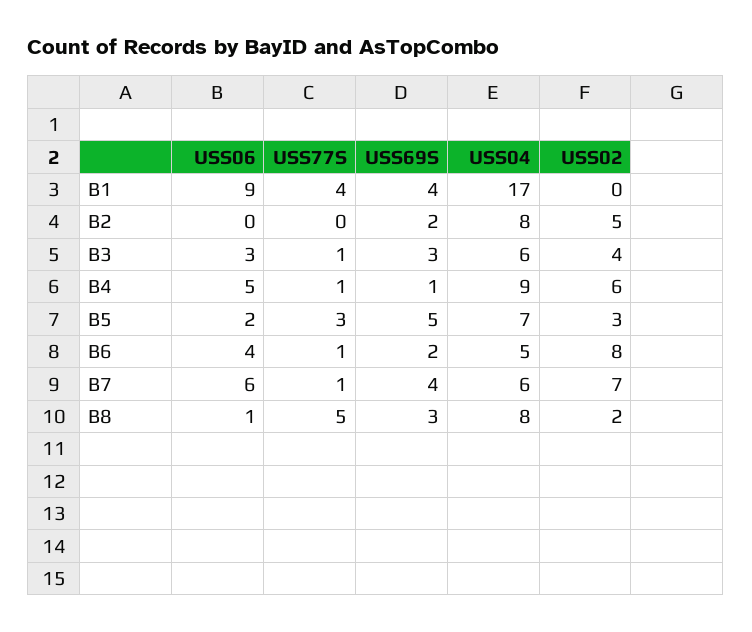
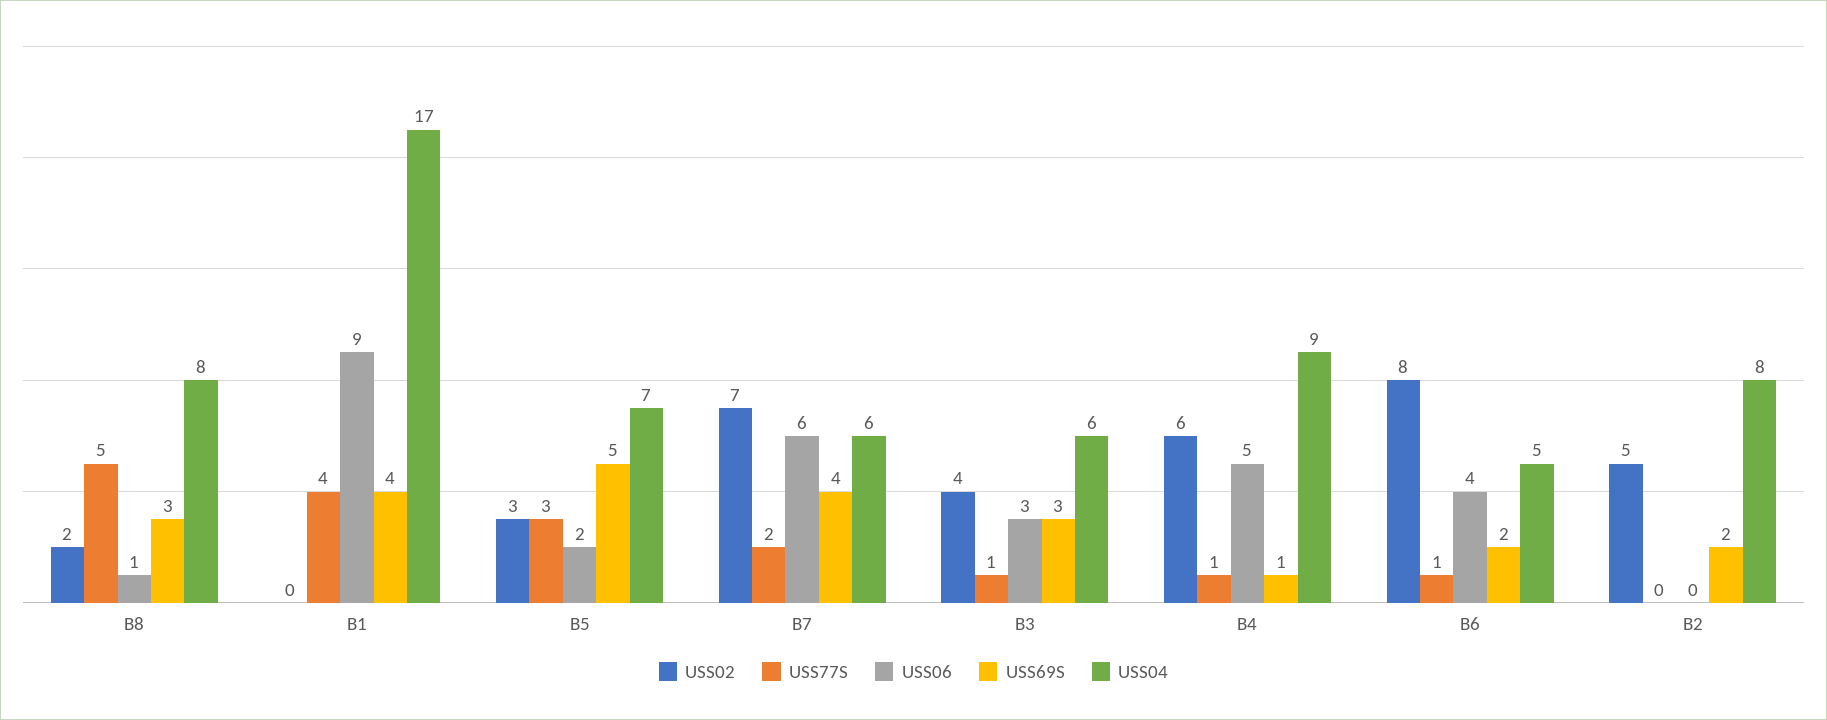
USS77S, B7: 1 -> 2

